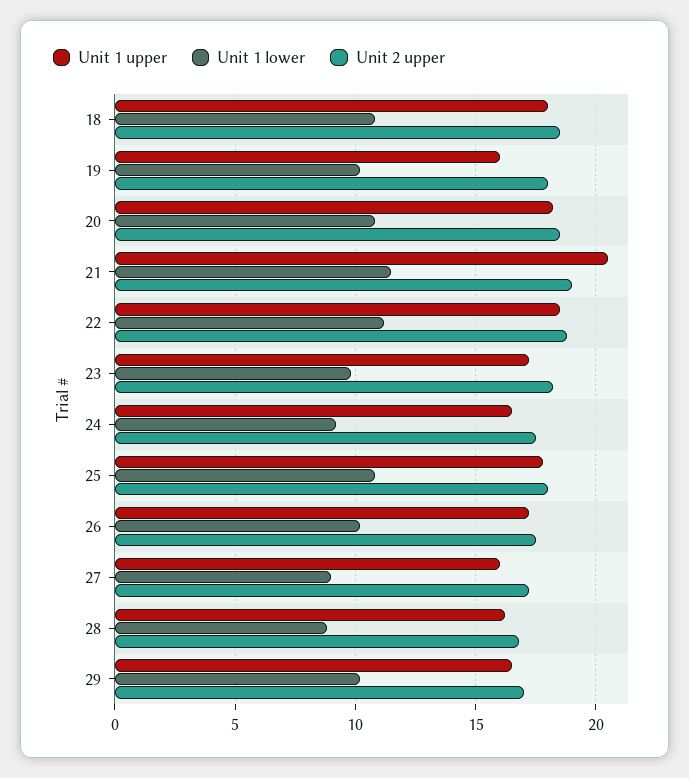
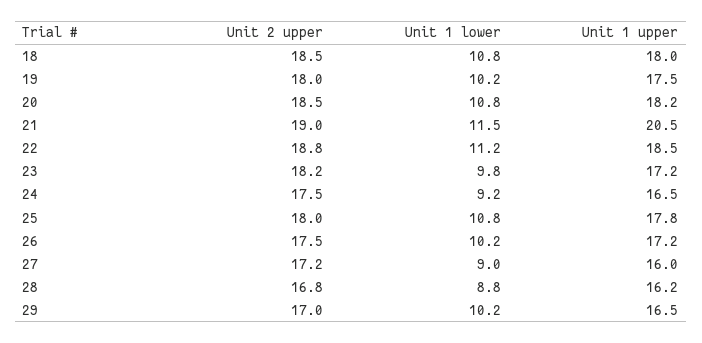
Unit 1 upper, 19: 16 -> 17.5

